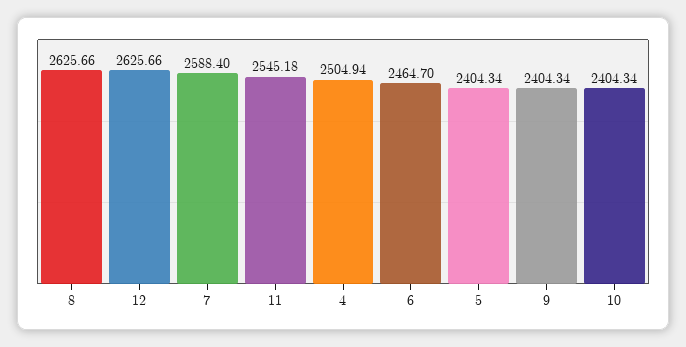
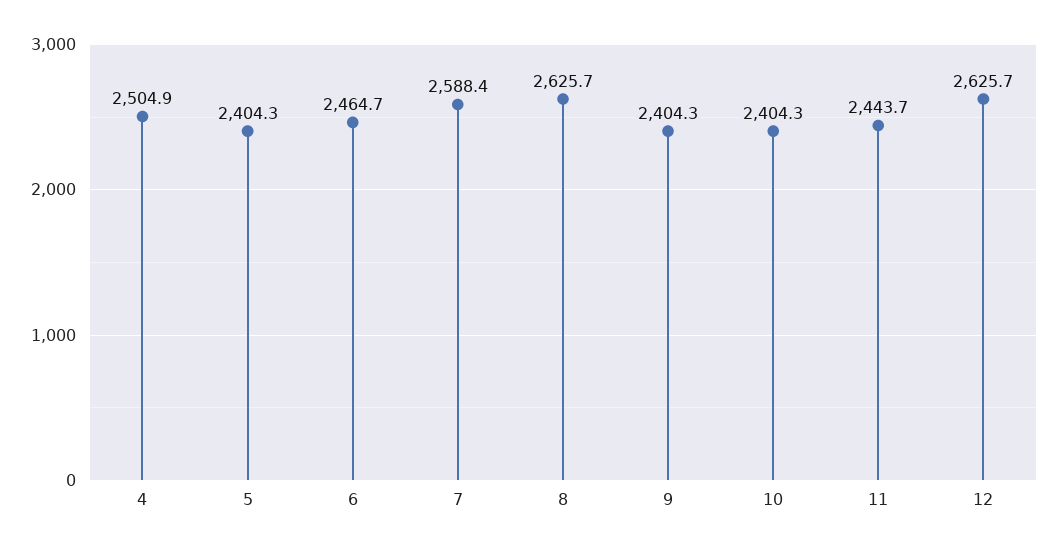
11: 2545.18 -> 2443.7

